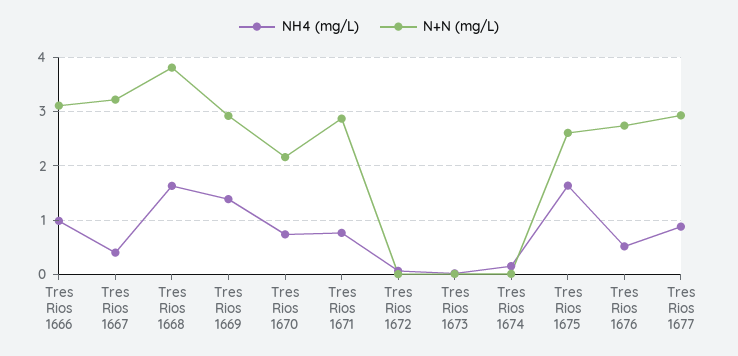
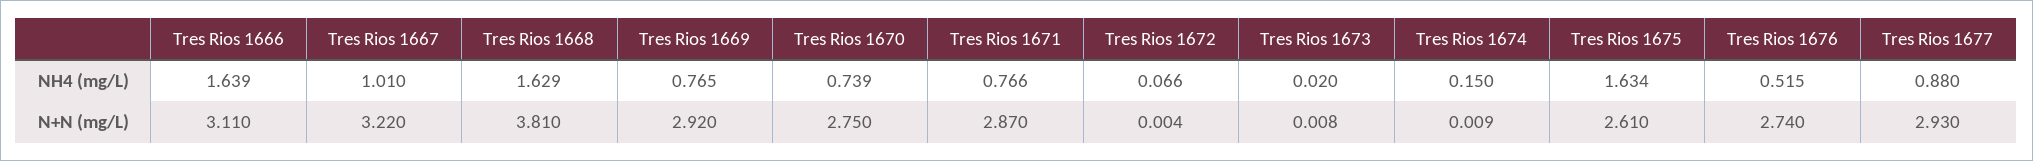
NH4 (mg/L), Tres Rios 1666: 1 -> 1.639
NH4 (mg/L), Tres Rios 1667: 0.4 -> 1.01
NH4 (mg/L), Tres Rios 1669: 1.4 -> 0.765
N+N (mg/L), Tres Rios 1670: 2.2 -> 2.75

